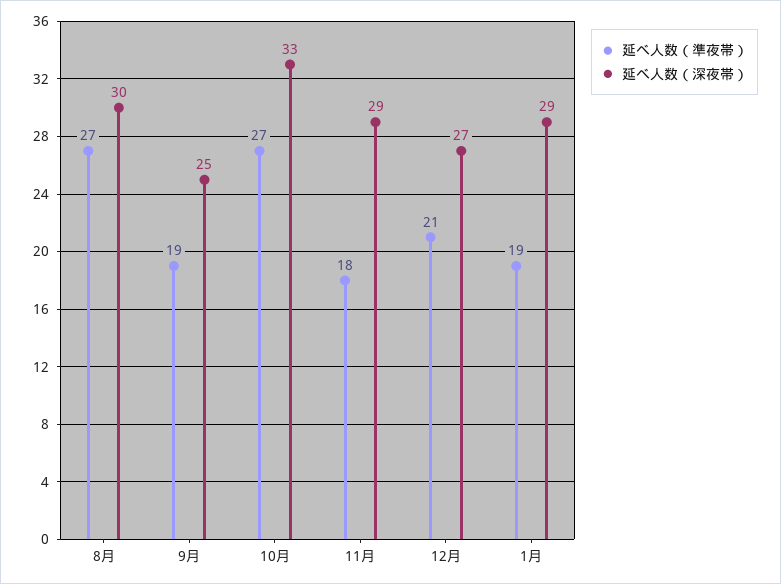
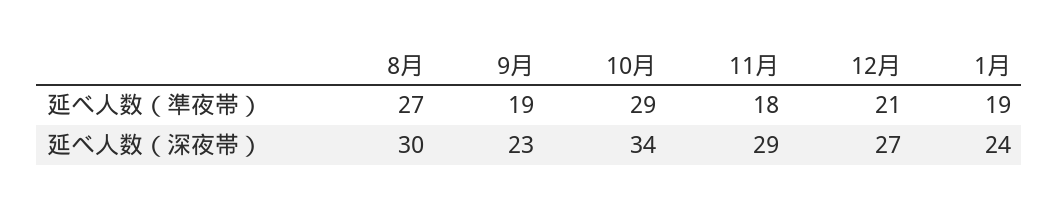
延べ人数（深夜帯）, 9月: 25 -> 23
延べ人数（準夜帯）, 10月: 27 -> 29
延べ人数（深夜帯）, 10月: 33 -> 34
延べ人数（深夜帯）, 1月: 29 -> 24

